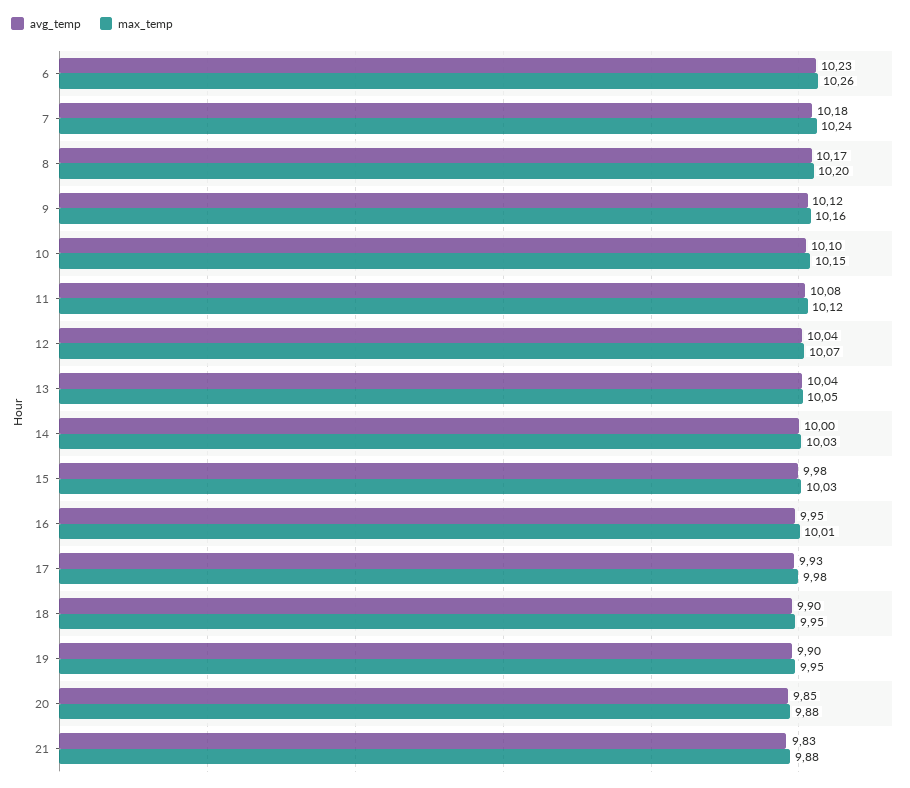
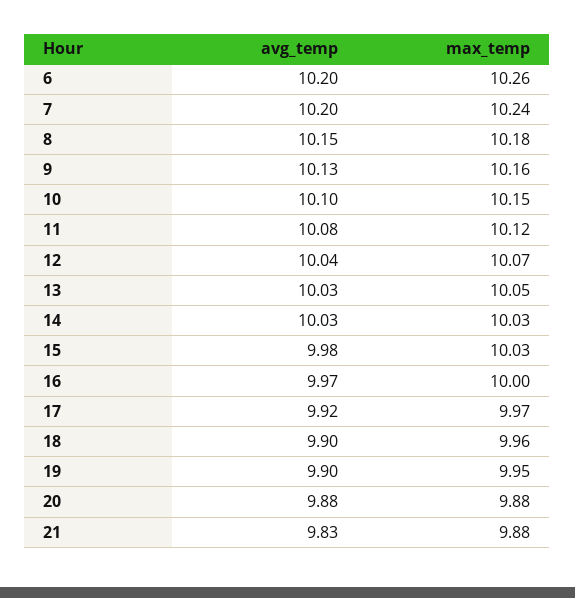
avg_temp, 6: 10.23 -> 10.2
avg_temp, 7: 10.18 -> 10.2
avg_temp, 8: 10.17 -> 10.15
max_temp, 8: 10.2 -> 10.18
avg_temp, 9: 10.12 -> 10.13
avg_temp, 13: 10.04 -> 10.03
avg_temp, 14: 10 -> 10.03
avg_temp, 16: 9.95 -> 9.97
max_temp, 16: 10.01 -> 10
avg_temp, 17: 9.93 -> 9.92
max_temp, 17: 9.98 -> 9.97
max_temp, 18: 9.95 -> 9.96
avg_temp, 20: 9.85 -> 9.88

